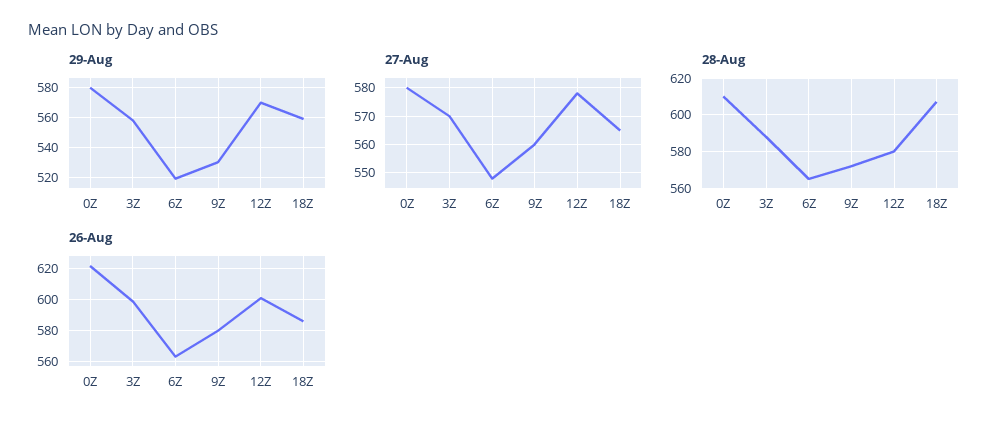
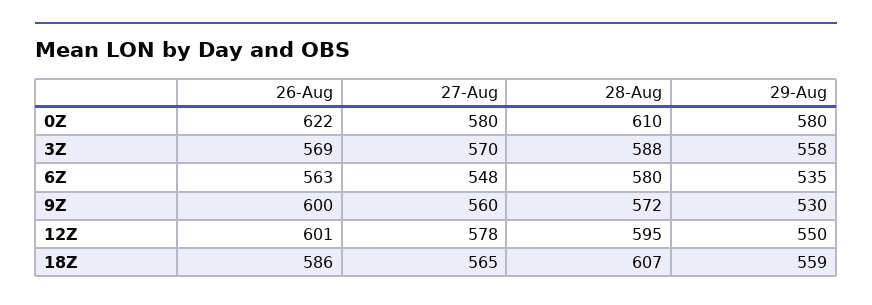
29-Aug, 6Z: 520 -> 535
29-Aug, 12Z: 570 -> 550
28-Aug, 6Z: 565 -> 580
28-Aug, 12Z: 580 -> 595
26-Aug, 3Z: 600 -> 569
26-Aug, 9Z: 580 -> 600

